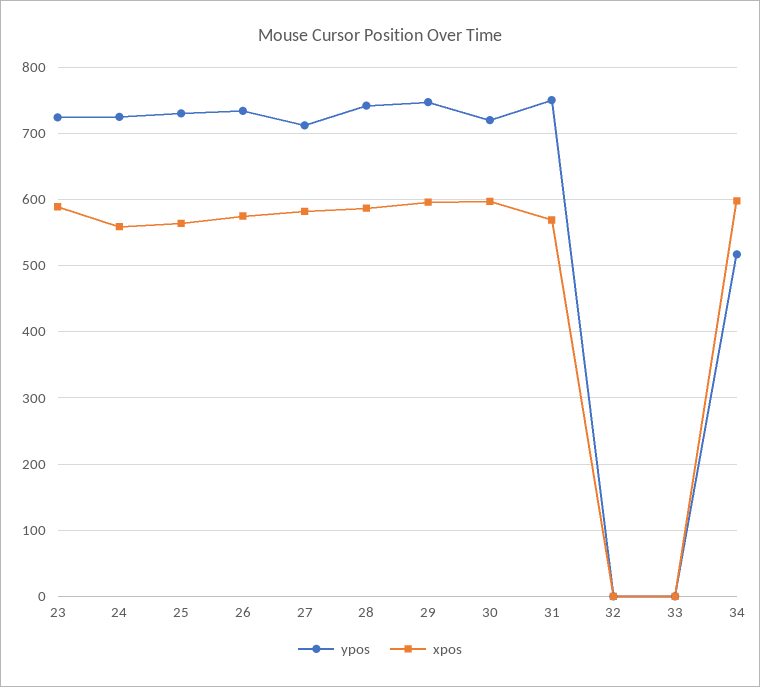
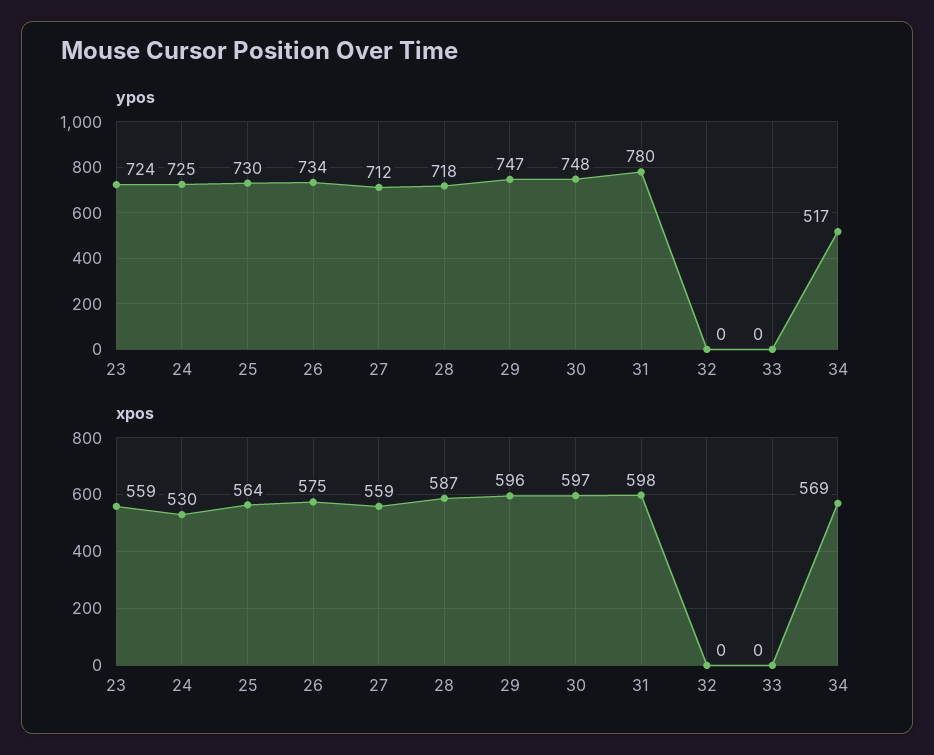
xpos, 23: 590 -> 559
xpos, 24: 560 -> 530
xpos, 27: 580 -> 559
ypos, 28: 740 -> 718
ypos, 30: 720 -> 748
ypos, 31: 750 -> 780
xpos, 31: 570 -> 598
xpos, 34: 600 -> 569

